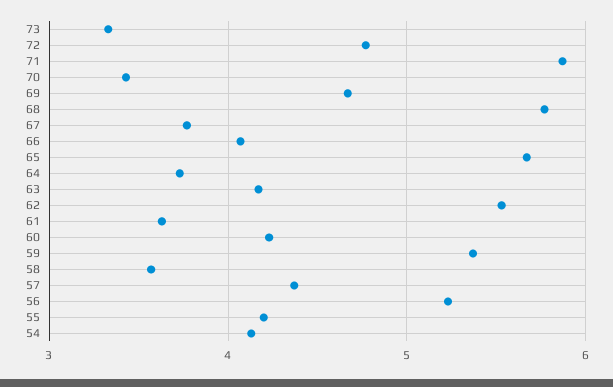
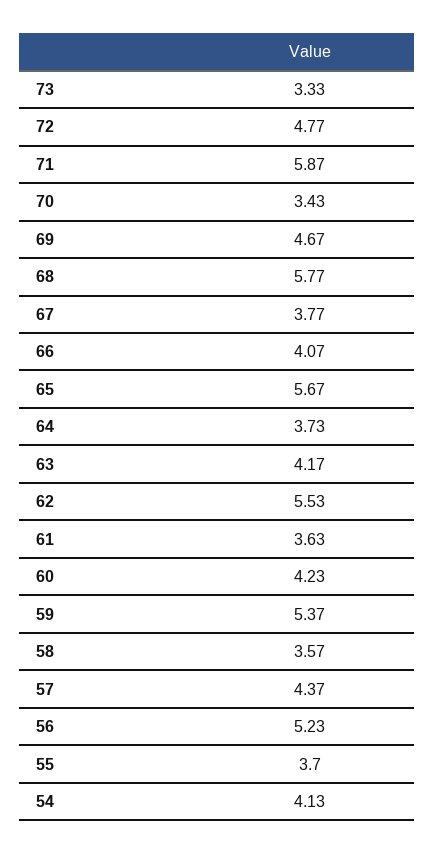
55: 4.2 -> 3.7

